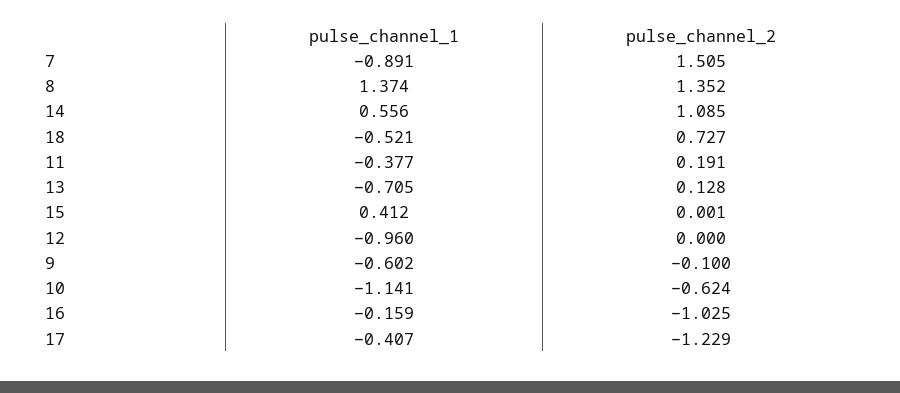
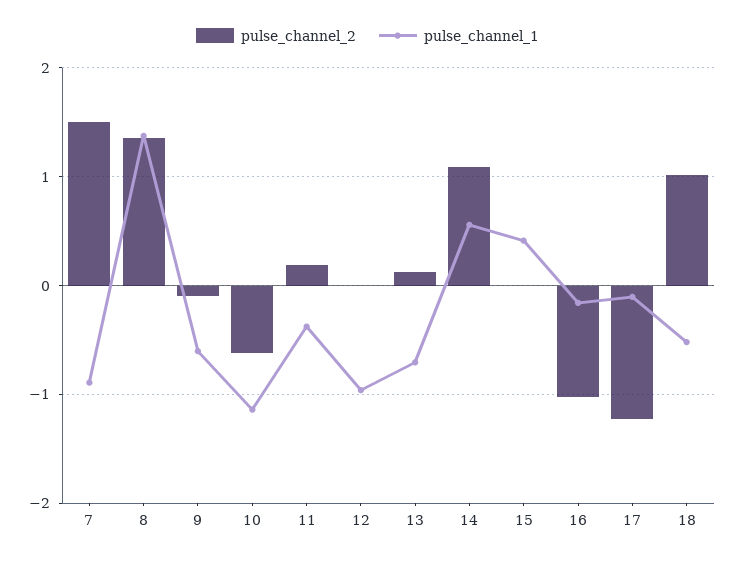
pulse_channel_2, 18: 0.727 -> 1
pulse_channel_1, 17: -0.407 -> -0.1

